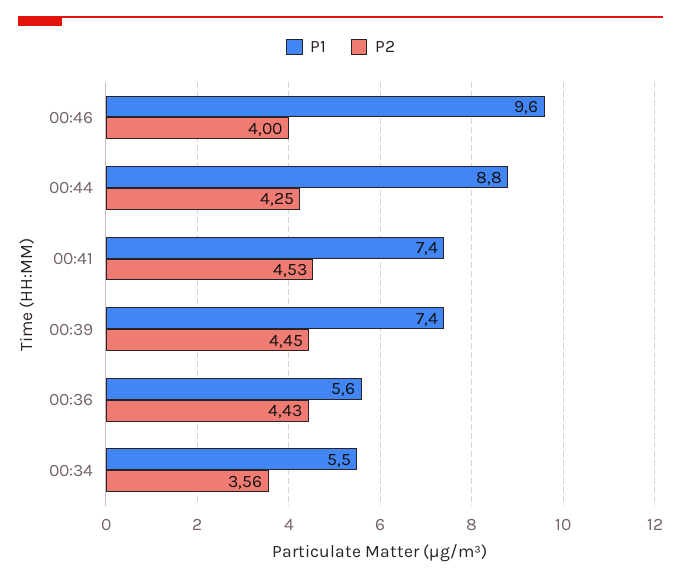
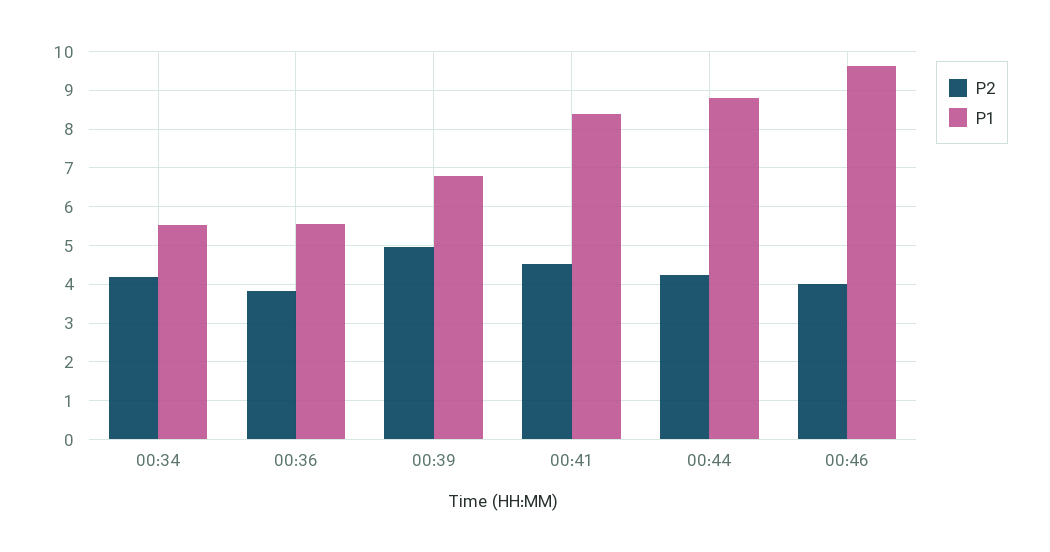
P1, 00:41: 7.4 -> 8.4
P1, 00:39: 7.4 -> 6.8
P2, 00:39: 4.45 -> 5
P2, 00:36: 4.43 -> 3.8
P2, 00:34: 3.56 -> 4.2

